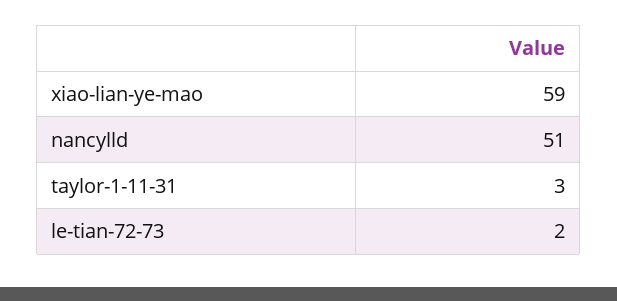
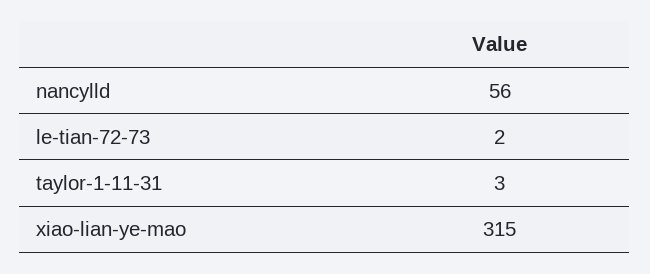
xiao-lian-ye-mao: 59 -> 315
nancylld: 51 -> 56

